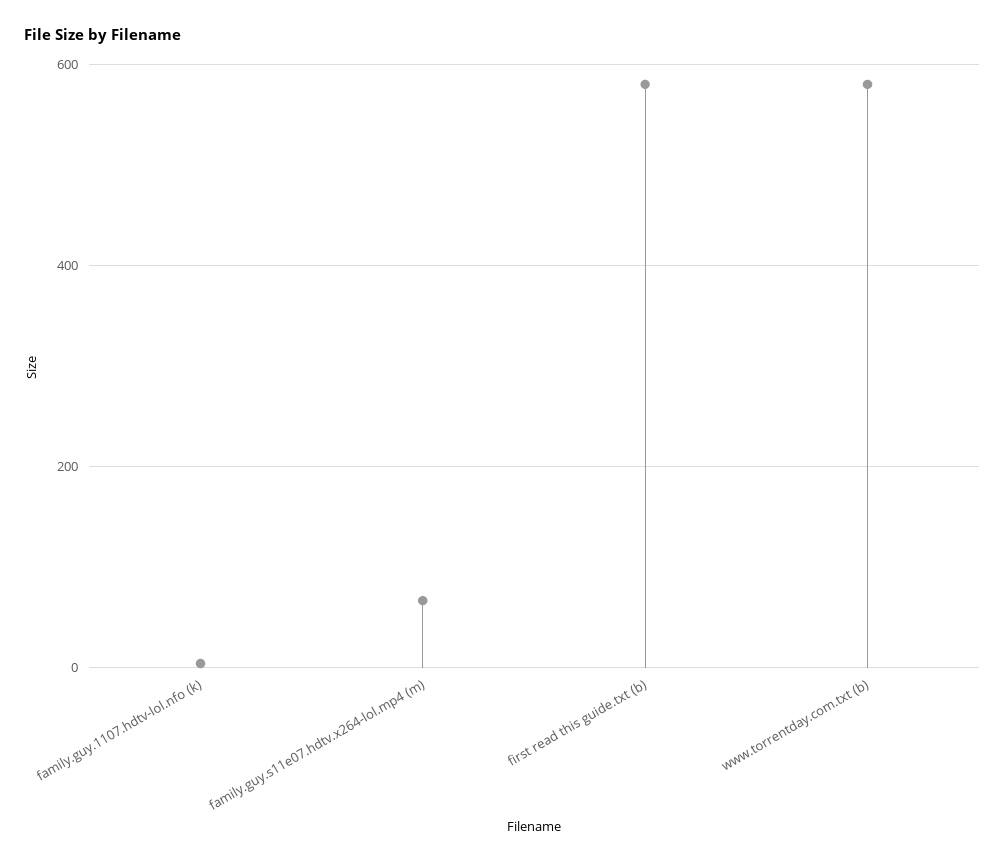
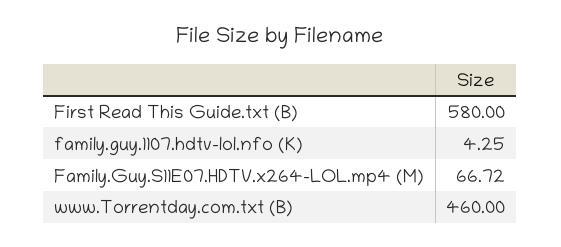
www.torrentday.com.txt (b): 580 -> 460

